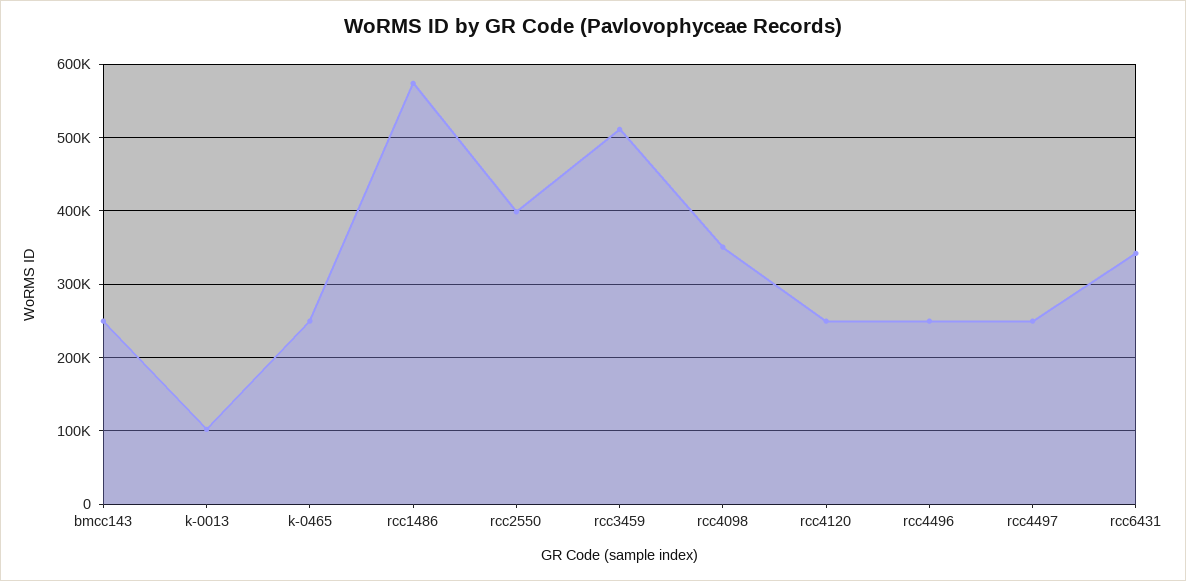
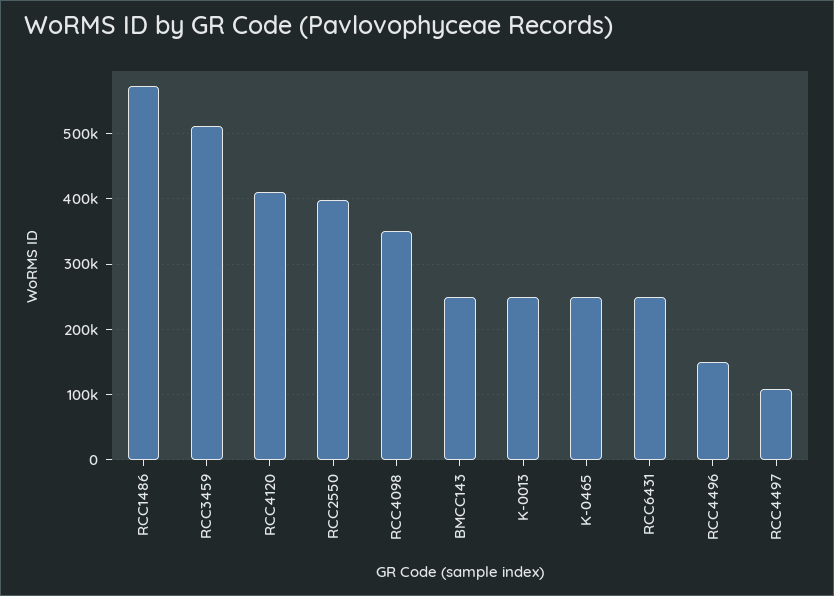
k-0013: 100000 -> 250000
rcc4120: 250000 -> 410000
rcc4496: 250000 -> 150000
rcc4497: 250000 -> 110000
rcc6431: 340000 -> 250000

